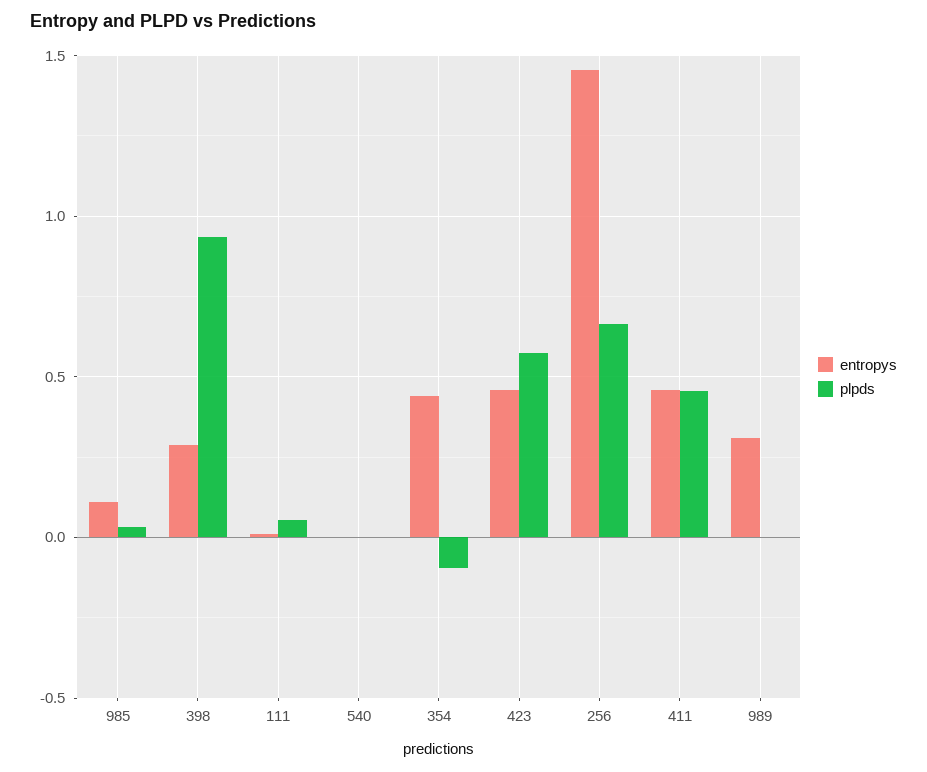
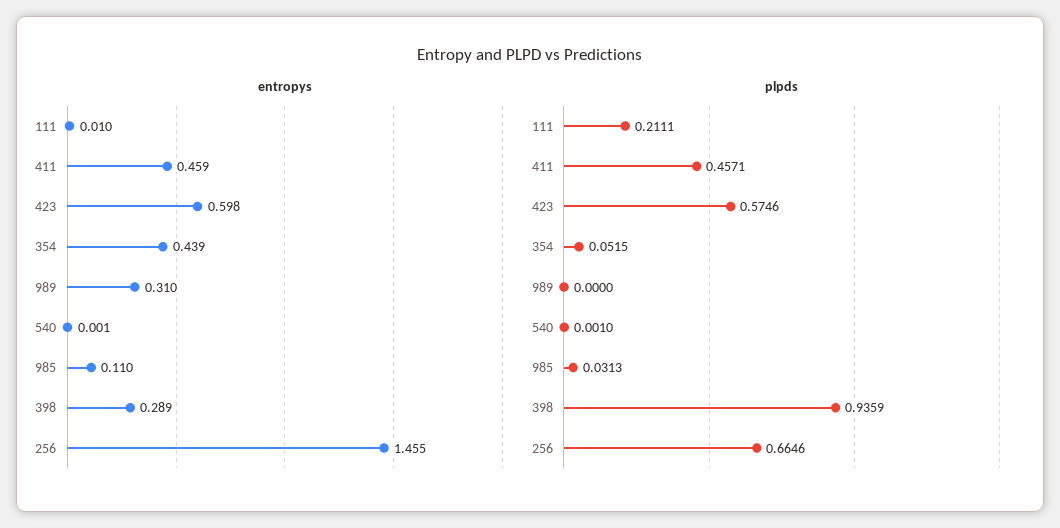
plpds, 111: 0.05 -> 0.2111
plpds, 354: -0.1 -> 0.0515
entropys, 423: 0.45 -> 0.598

